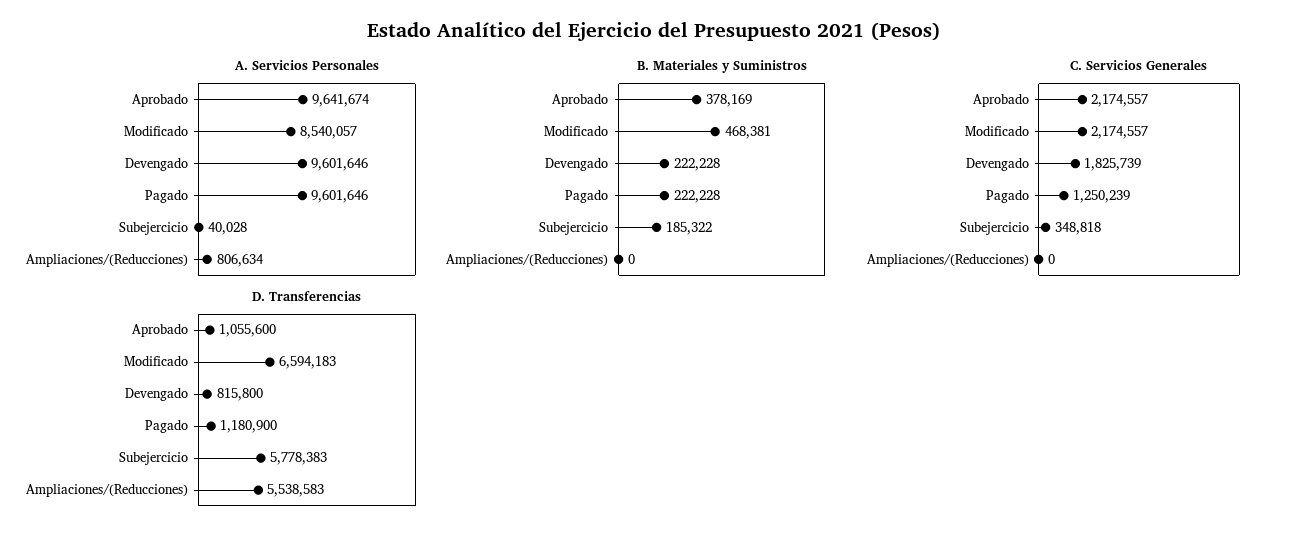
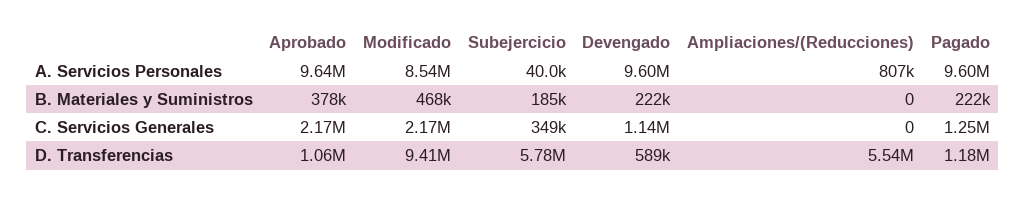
C. Servicios Generales, Devengado: 1825739 -> 1140000
D. Transferencias, Modificado: 6594183 -> 9410000
D. Transferencias, Devengado: 815800 -> 589000

